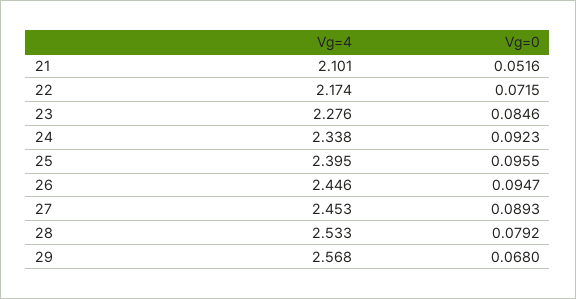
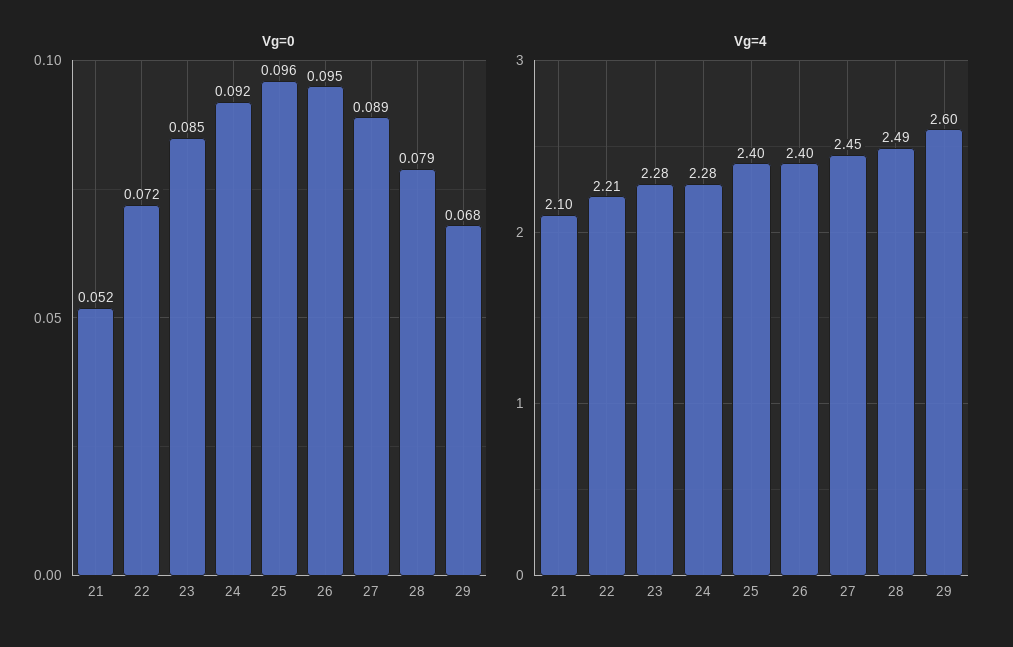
Vg=4, 22: 2.174 -> 2.21
Vg=4, 24: 2.338 -> 2.28
Vg=4, 26: 2.446 -> 2.4
Vg=4, 28: 2.533 -> 2.49
Vg=4, 29: 2.568 -> 2.6

